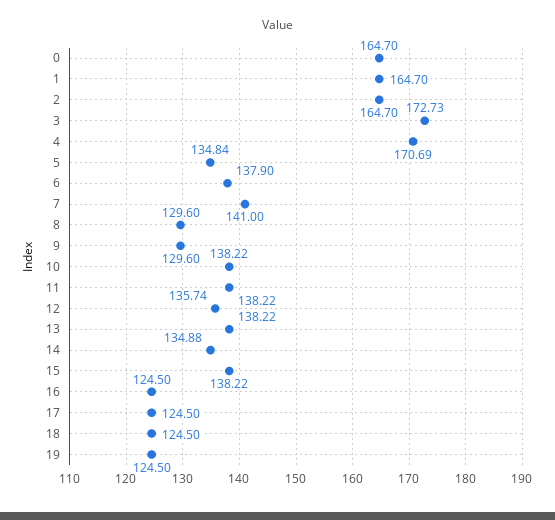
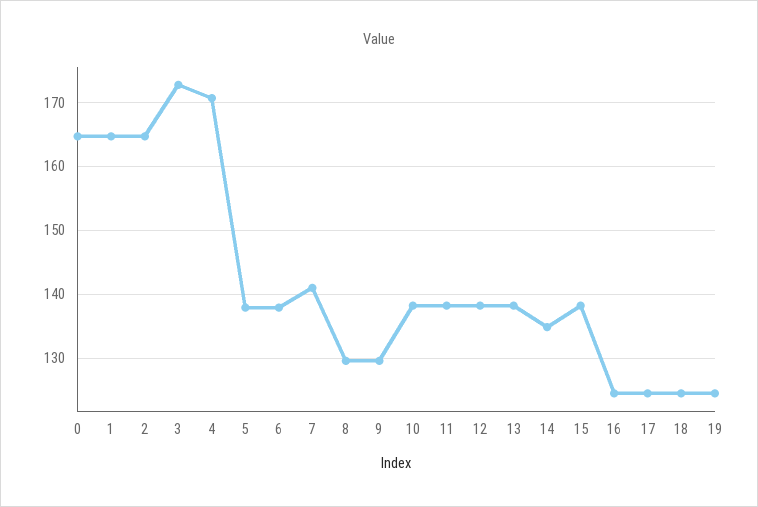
5: 134.84 -> 138
12: 135.74 -> 138

